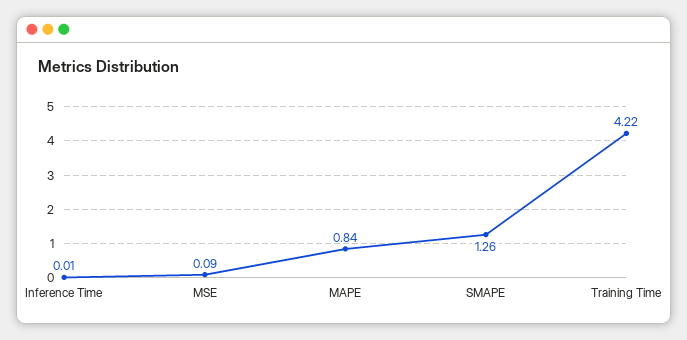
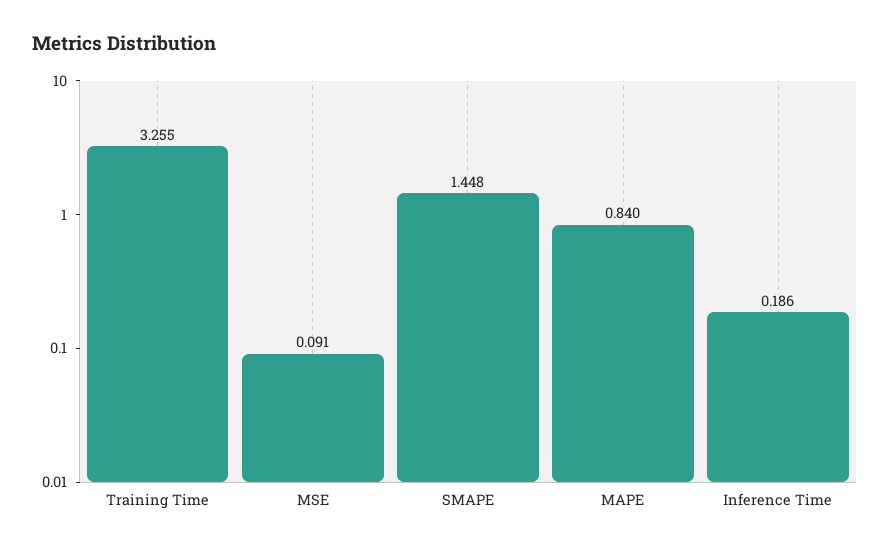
Inference Time: 0.01 -> 0.186
SMAPE: 1.26 -> 1.448
Training Time: 4.22 -> 3.255

